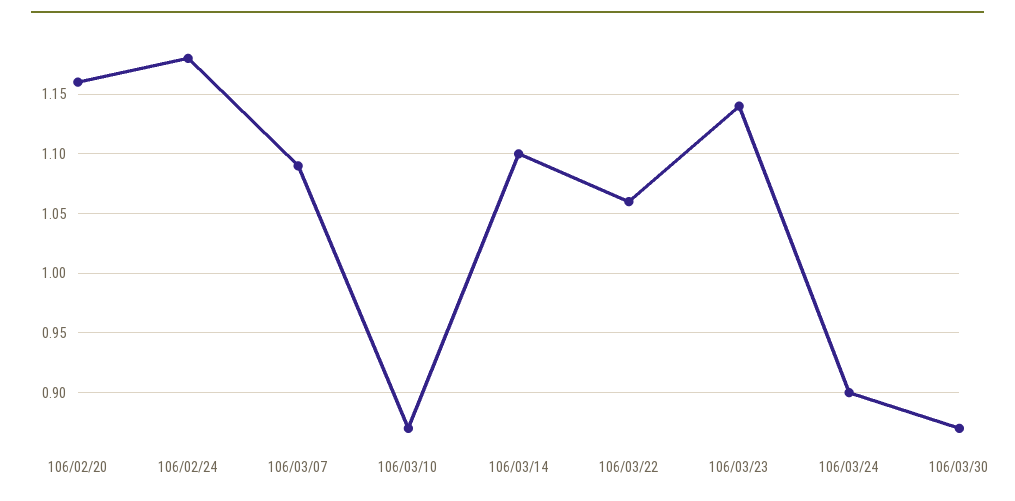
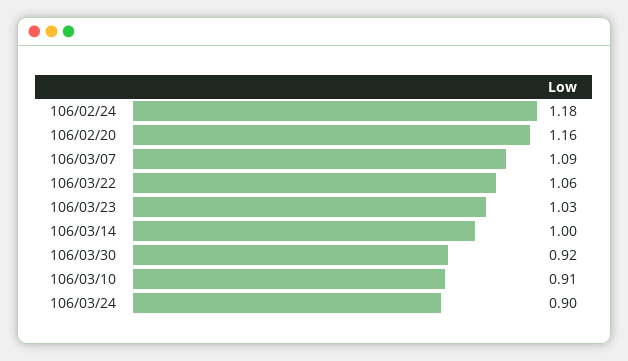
106/03/10: 0.87 -> 0.91
106/03/14: 1.1 -> 1
106/03/23: 1.14 -> 1.03
106/03/30: 0.87 -> 0.92

